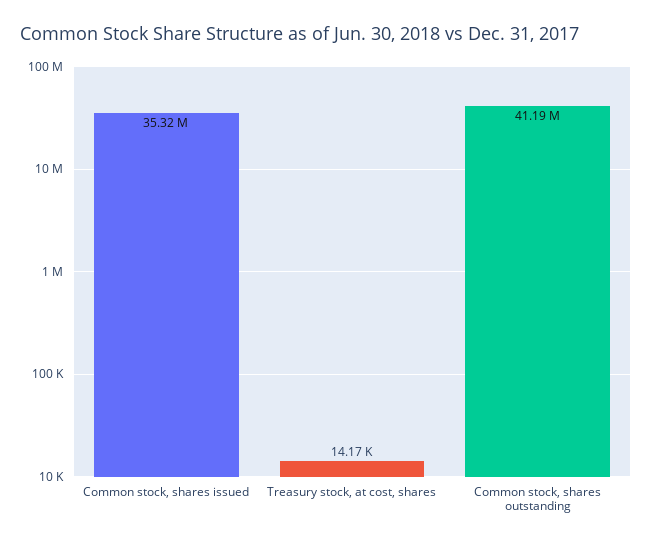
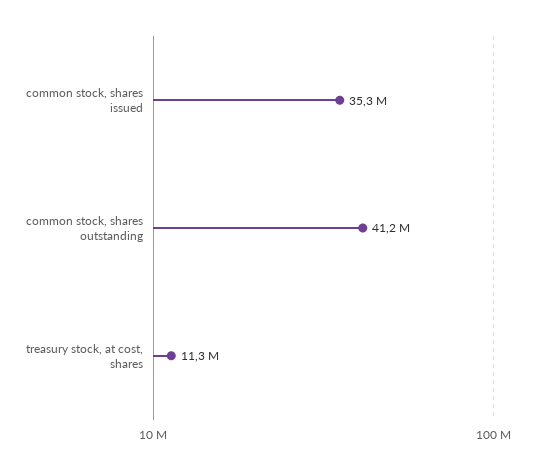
Treasury stock, at cost, shares: 14170 -> 11300000

